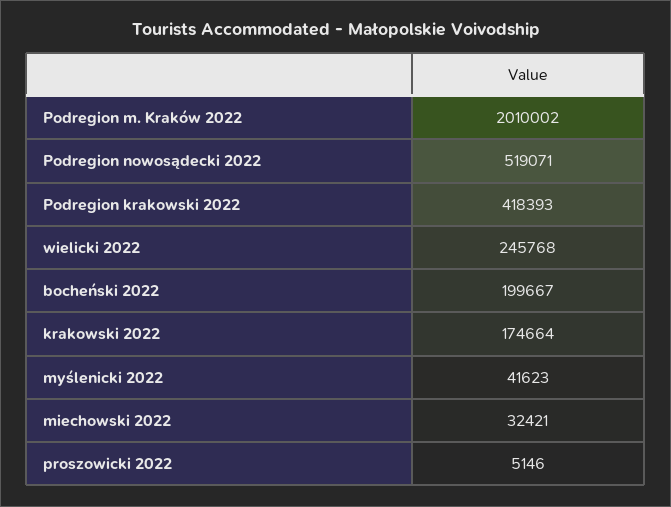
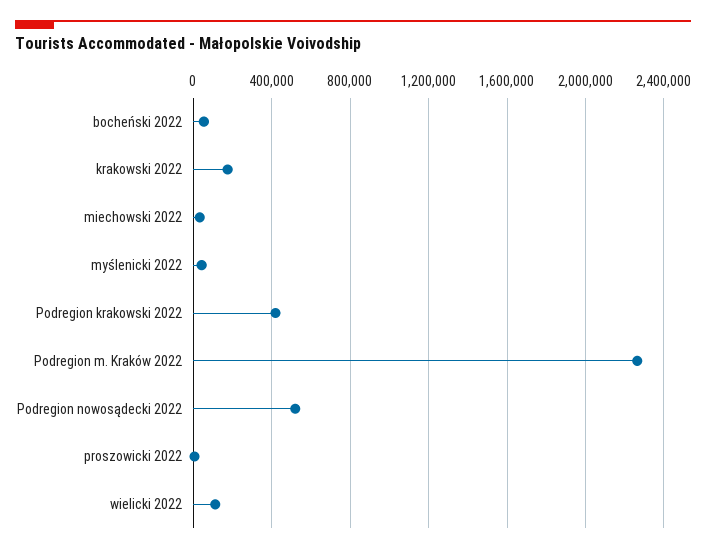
Podregion m. Kraków 2022: 2010002 -> 2250000
wielicki 2022: 245768 -> 100000
bocheński 2022: 199667 -> 50000

